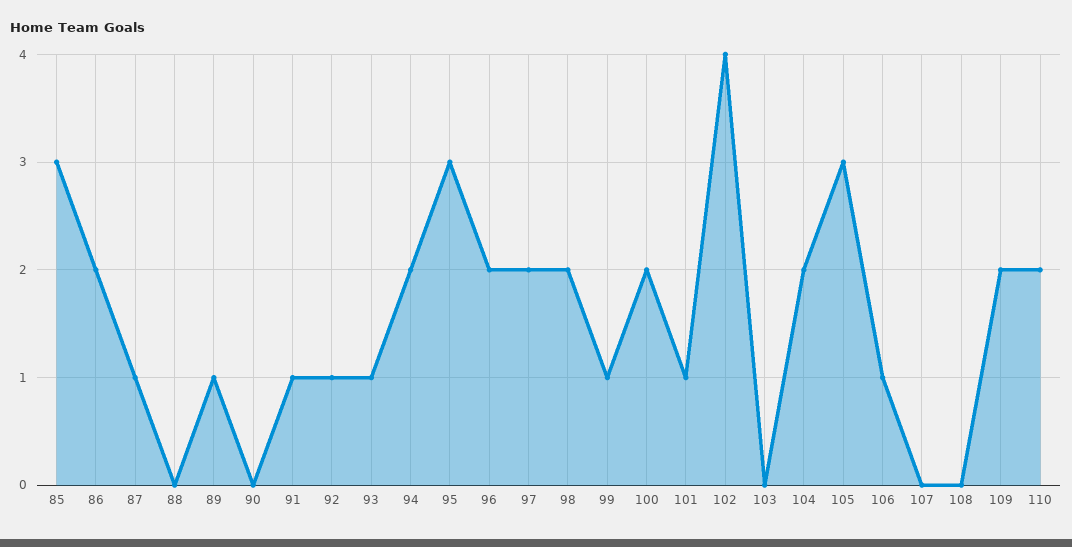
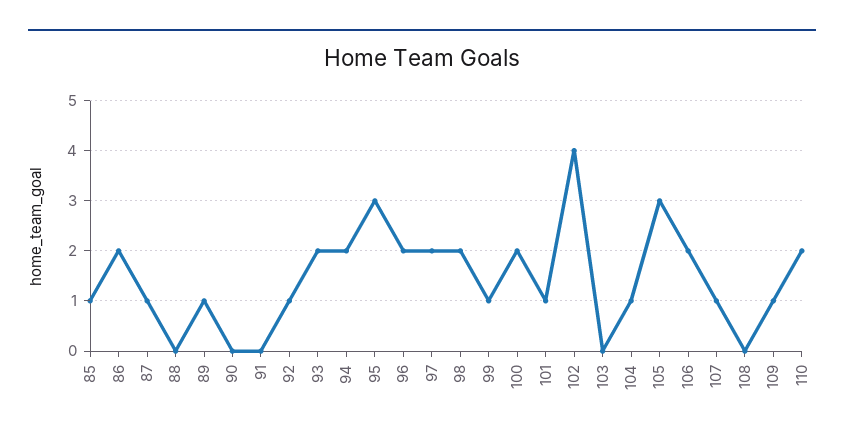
85: 3 -> 1
91: 1 -> 0
93: 1 -> 2
104: 2 -> 1
106: 1 -> 2
107: 0 -> 1
109: 2 -> 1

